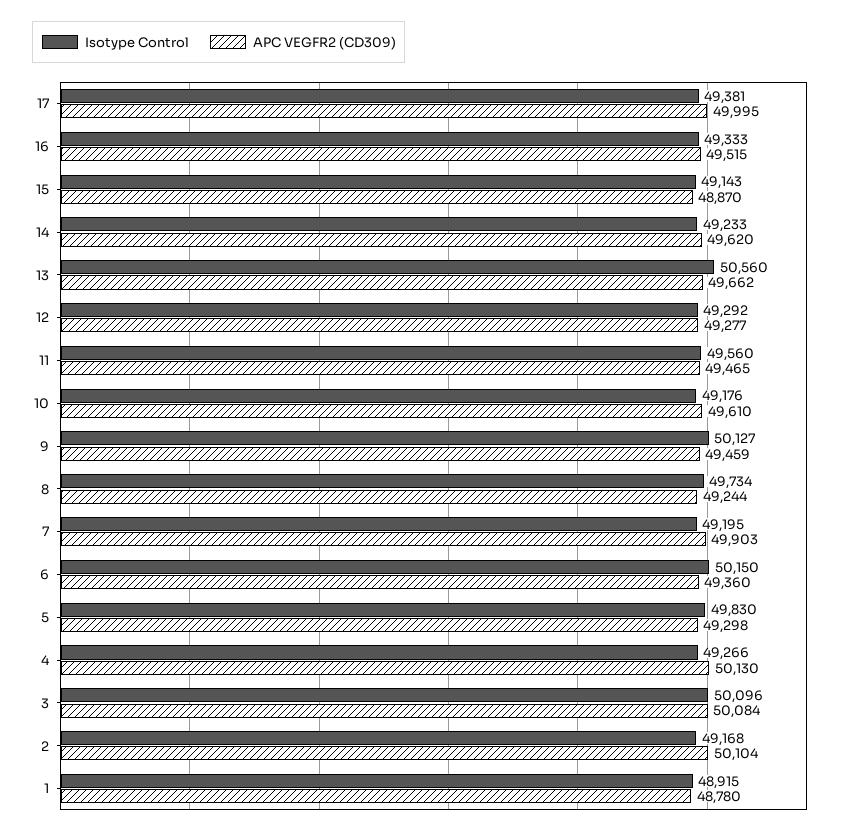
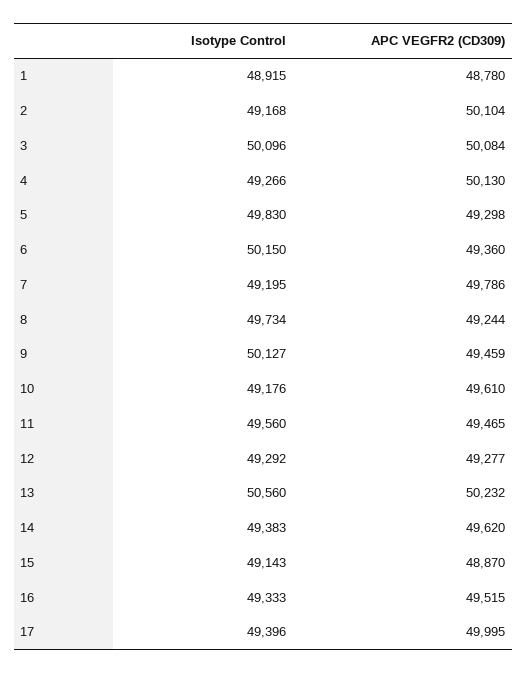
Isotype Control, 17: 49381 -> 49396
Isotype Control, 14: 49233 -> 49383
APC VEGFR2 (CD309), 13: 49662 -> 50232
APC VEGFR2 (CD309), 7: 49903 -> 49786

